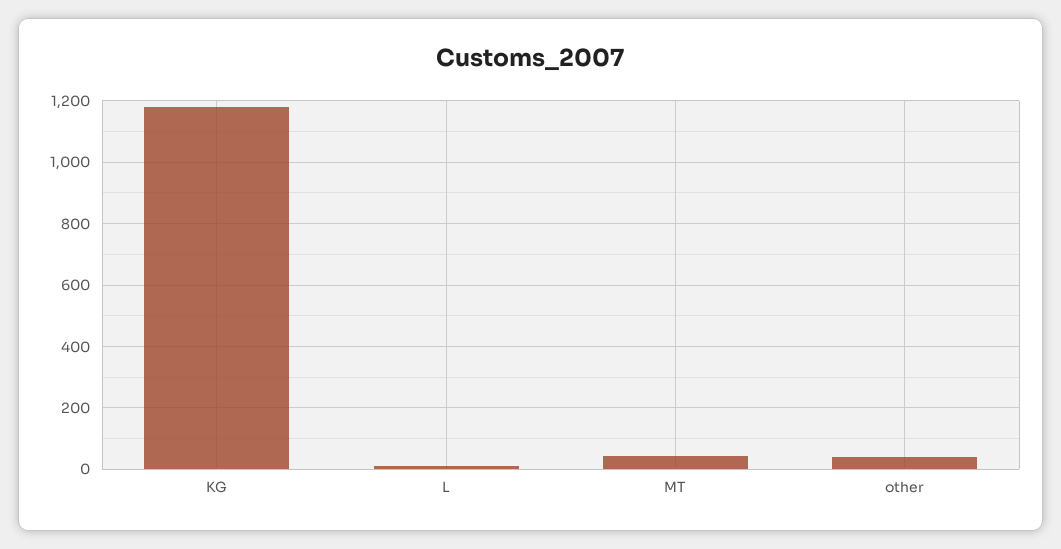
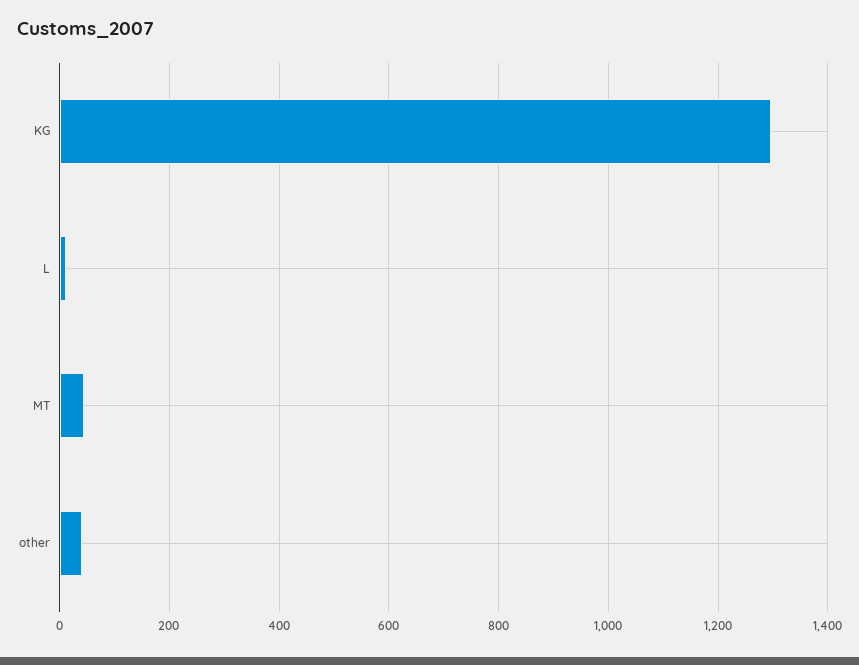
KG: 1180 -> 1300

